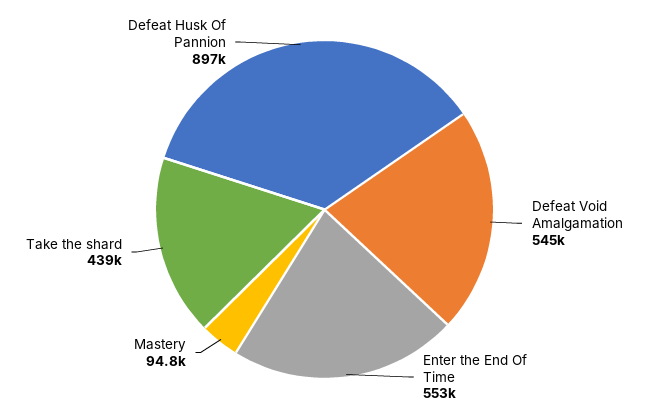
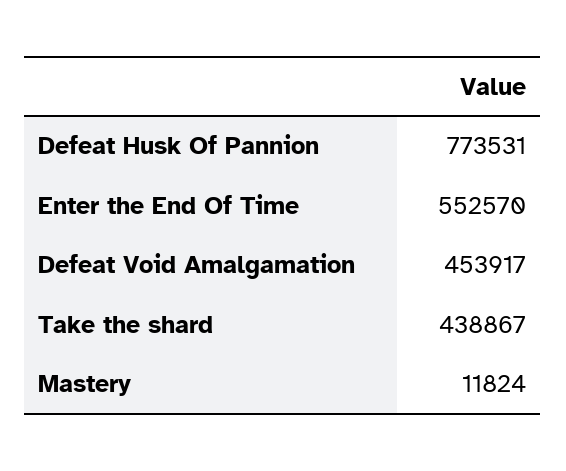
Defeat Void Amalgamation: 545000 -> 453917
Mastery: 94800 -> 11824
Defeat Husk Of Pannion: 897000 -> 773531

